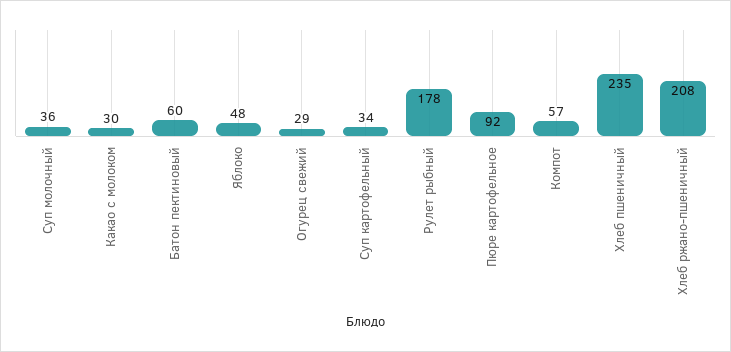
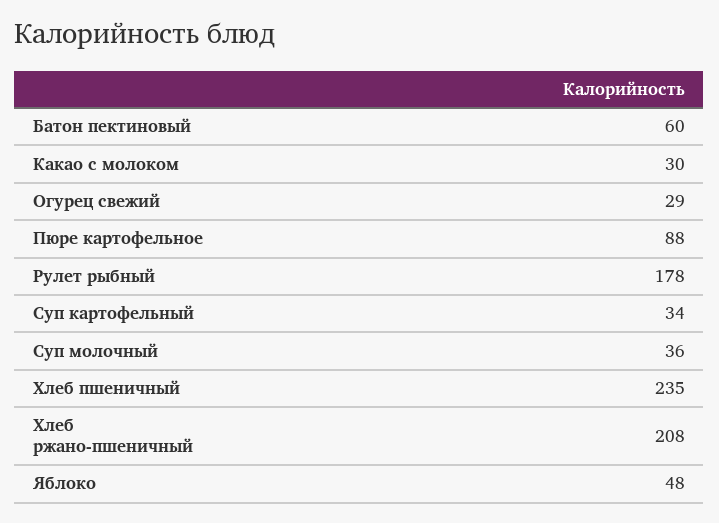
Пюре картофельное: 92 -> 88
Компот: 57 -> none

